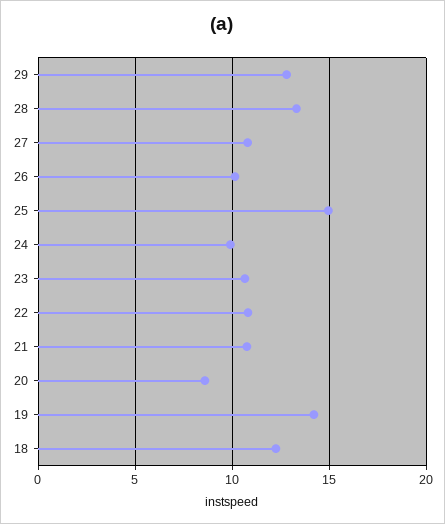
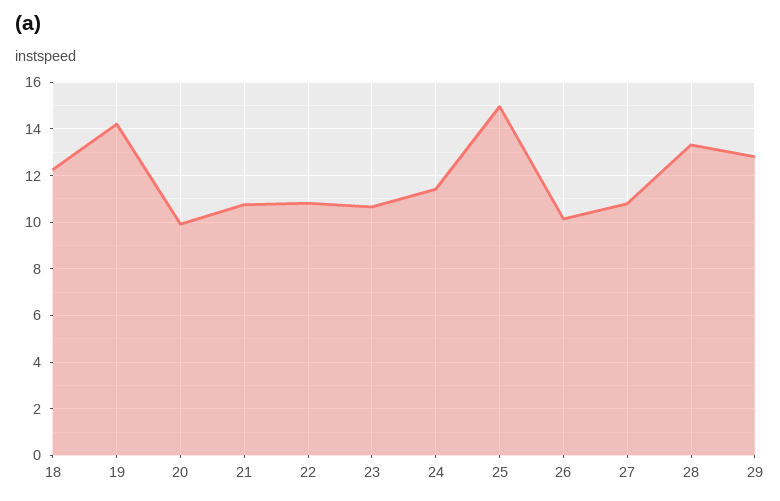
24: 10 -> 11.5
20: 8.5 -> 10

